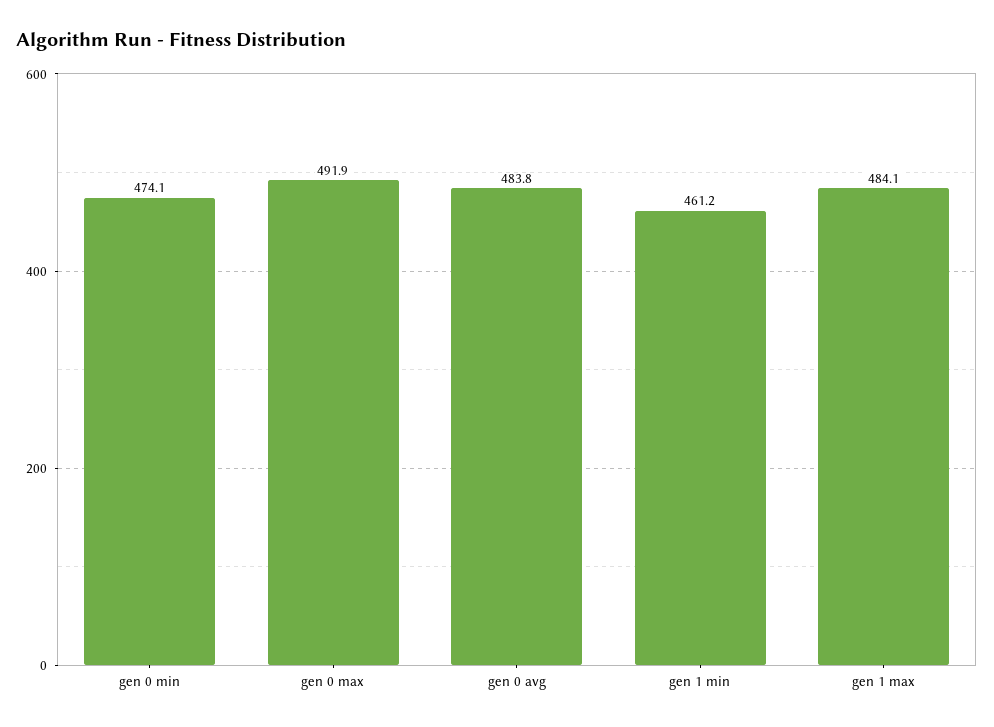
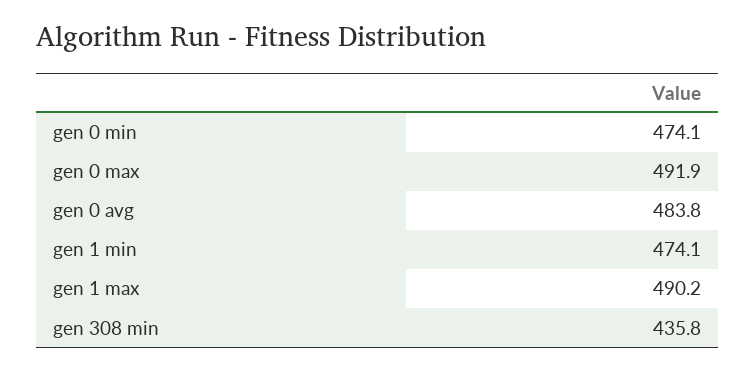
gen 1 min: 461.2 -> 474.1
gen 1 max: 484.1 -> 490.2
gen 308 min: none -> 435.8

